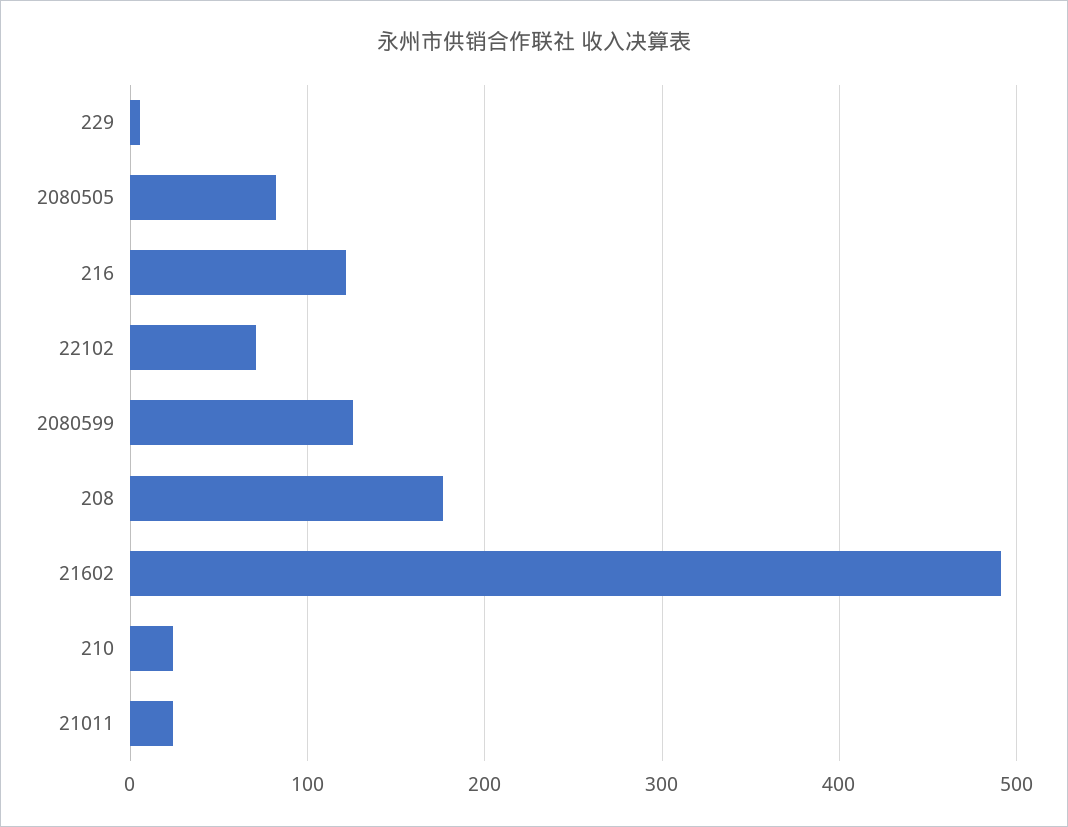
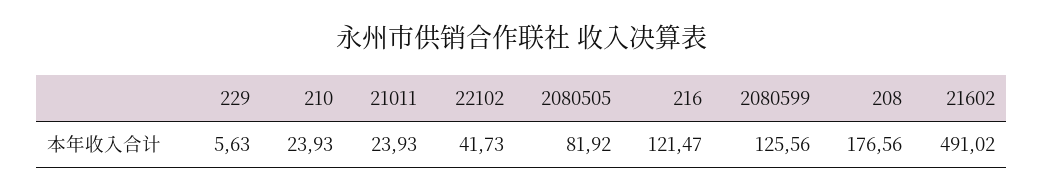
22102: 70 -> 41.73

